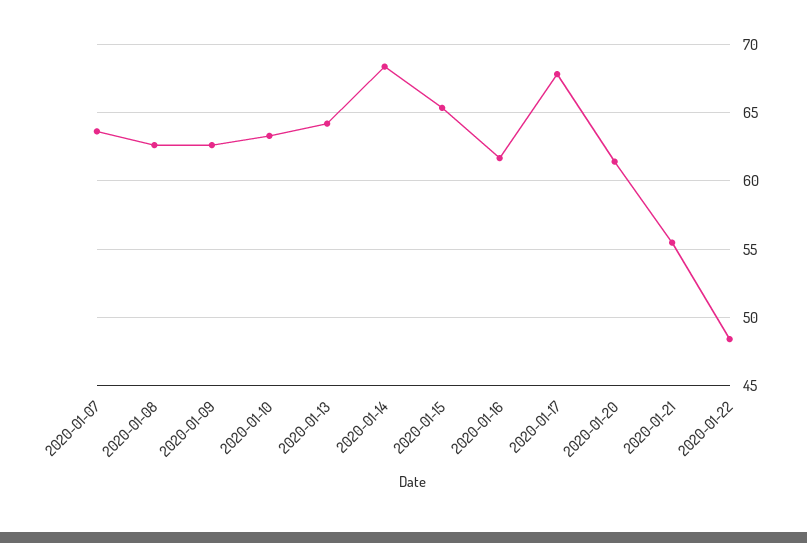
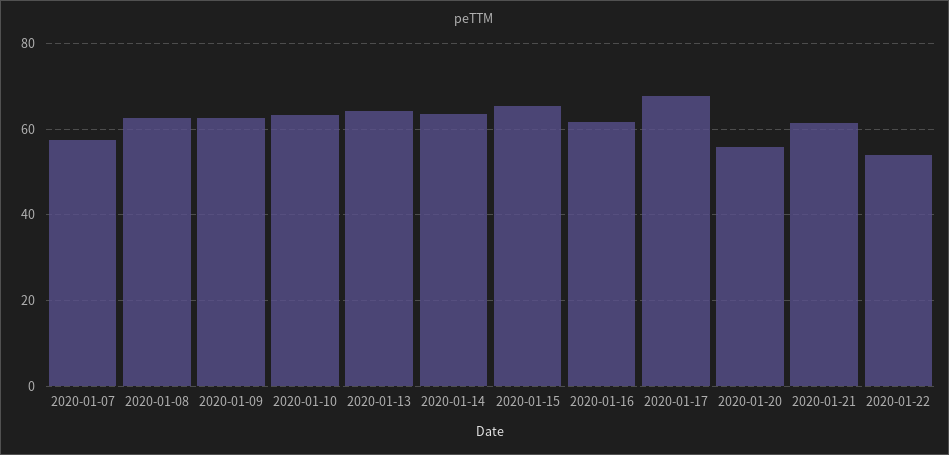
2020-01-07: 63.5 -> 58
2020-01-14: 68.5 -> 64
2020-01-20: 61.5 -> 56
2020-01-21: 55.5 -> 62
2020-01-22: 48.5 -> 54

